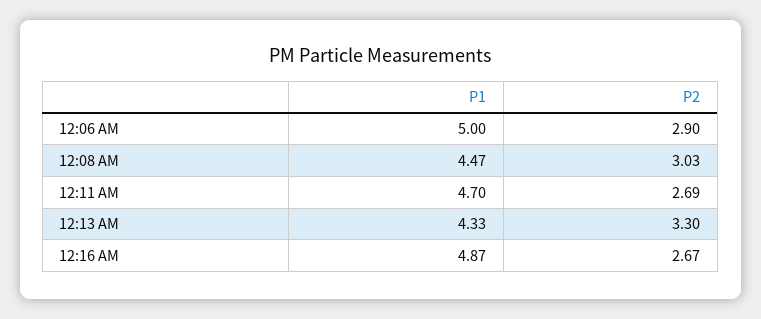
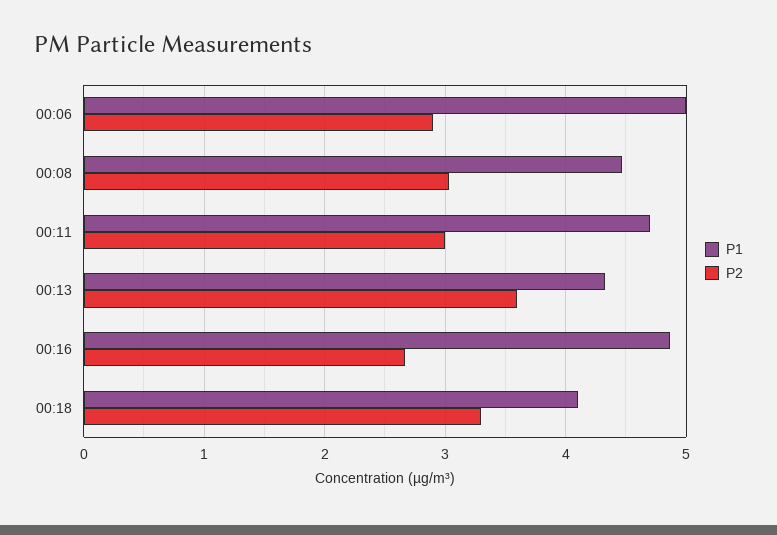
P2, 12:11 AM: 2.69 -> 3
P2, 12:13 AM: 3.3 -> 3.6
P1, 00:18: none -> 4.1
P2, 00:18: none -> 3.3

